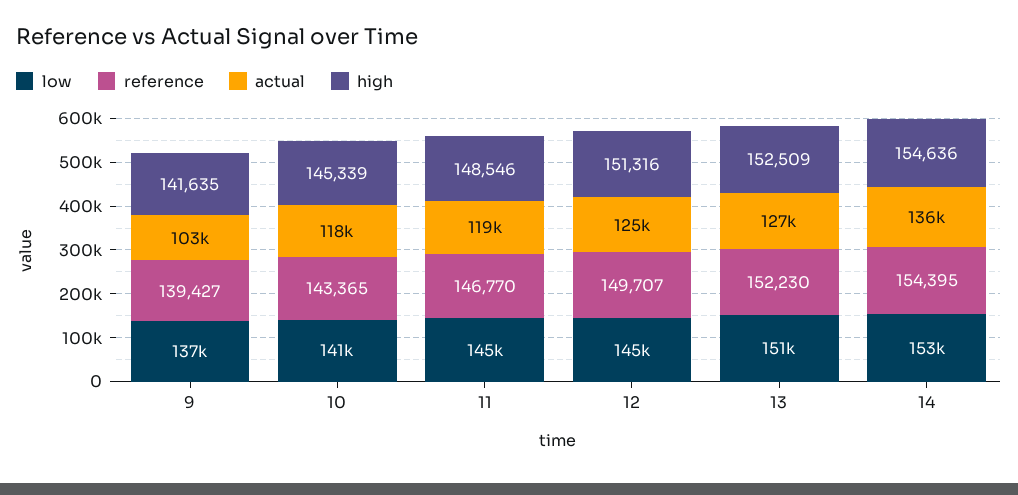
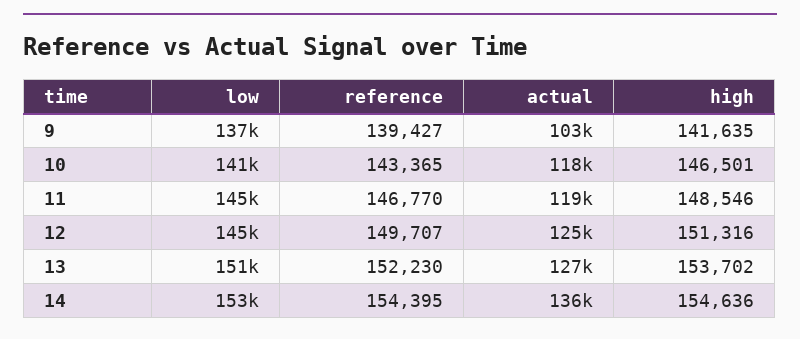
high, 10: 145339 -> 146501
high, 13: 152509 -> 153702

